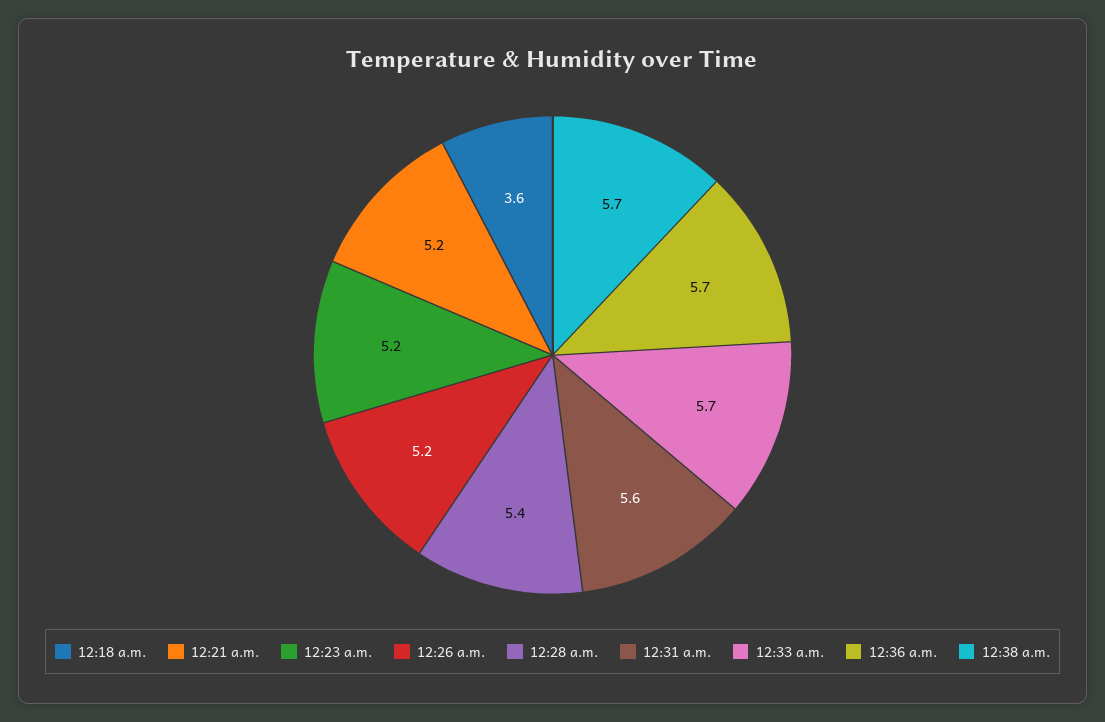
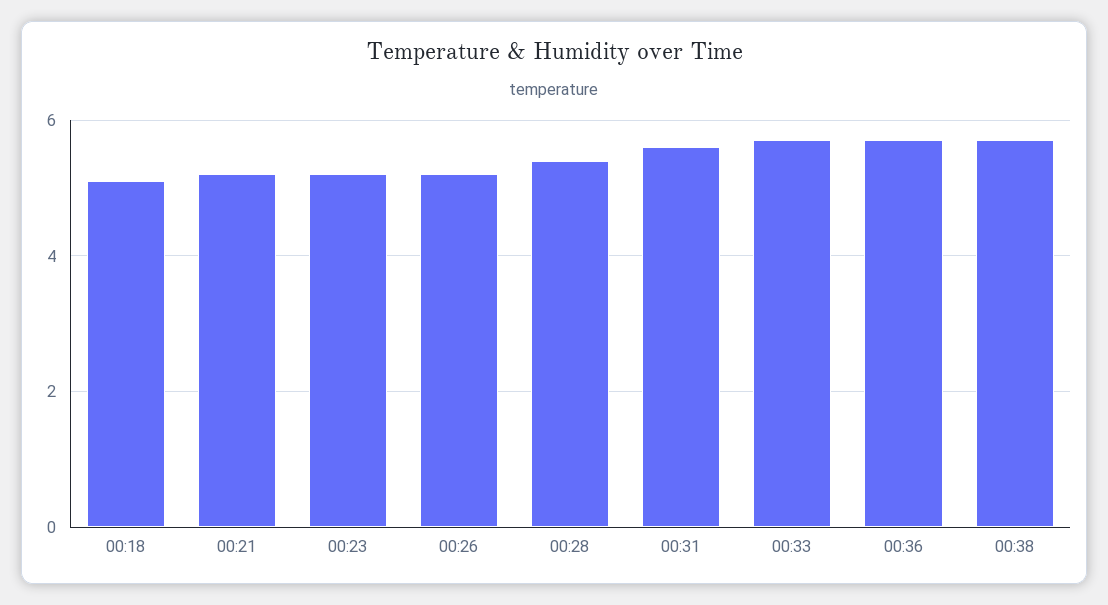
12:18 a.m.: 3.6 -> 5

